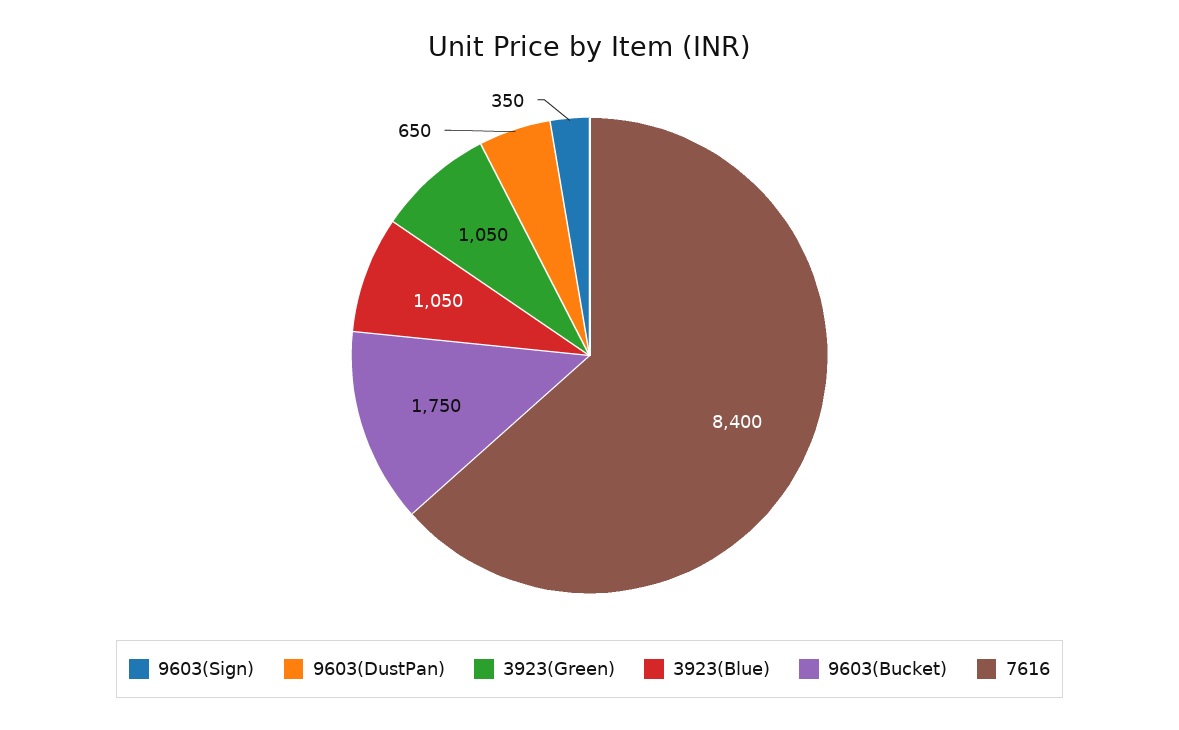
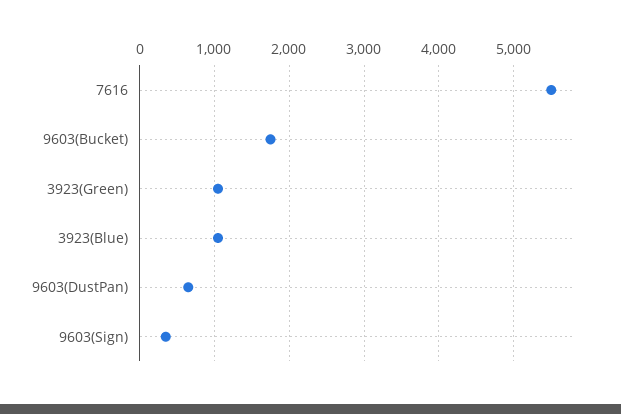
7616: 8400 -> 5500

